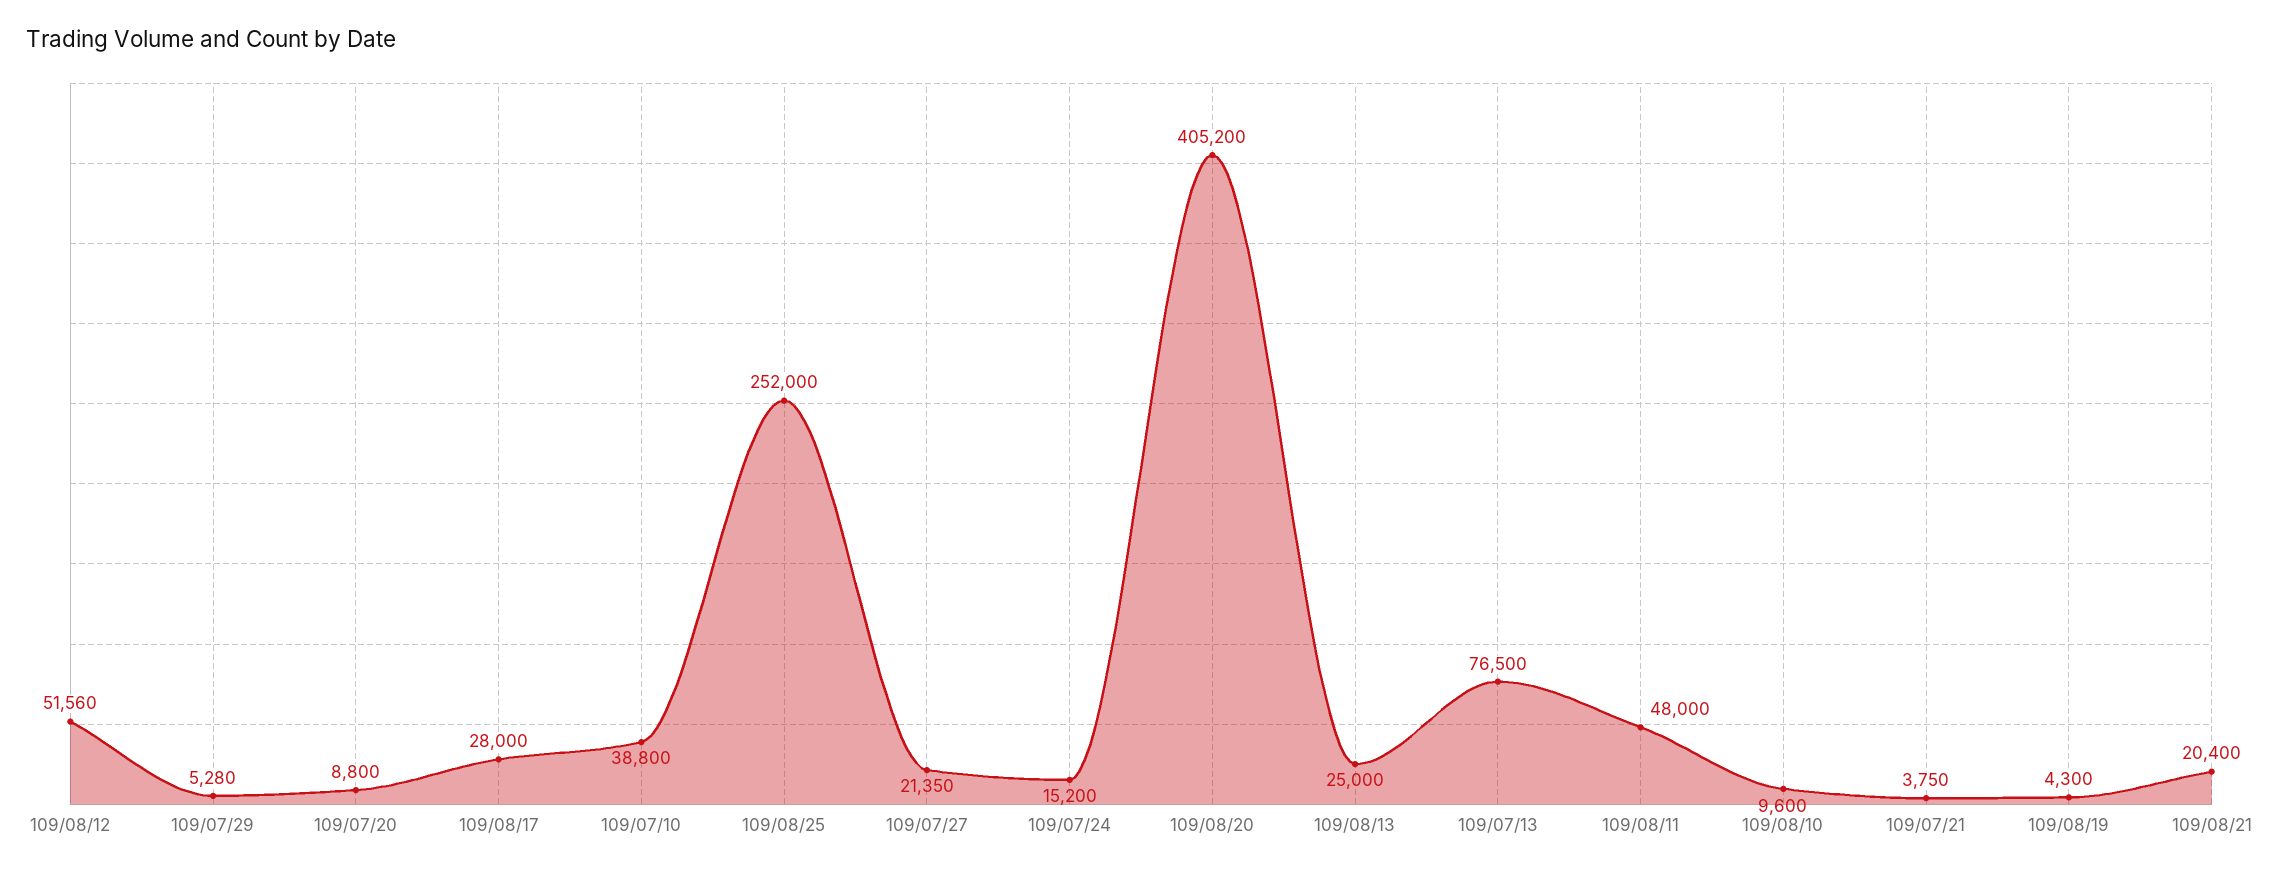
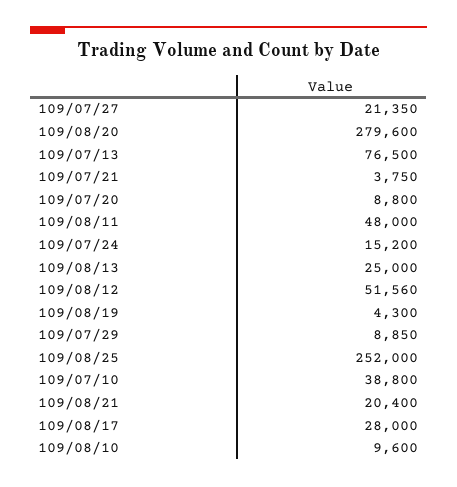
109/07/29: 5280 -> 8850
109/08/20: 405200 -> 279600

